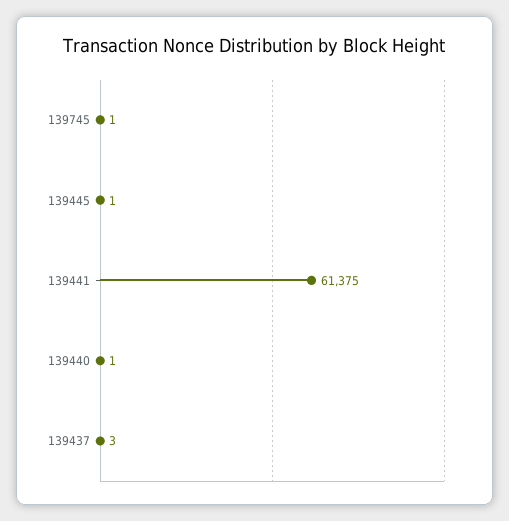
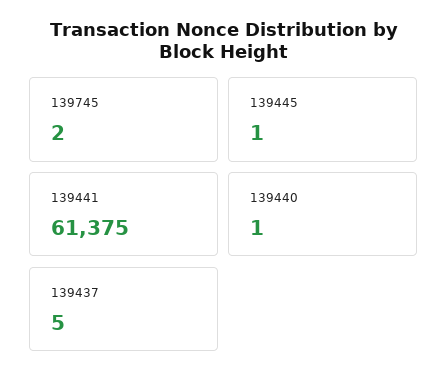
139745: 1 -> 2
139437: 3 -> 5

